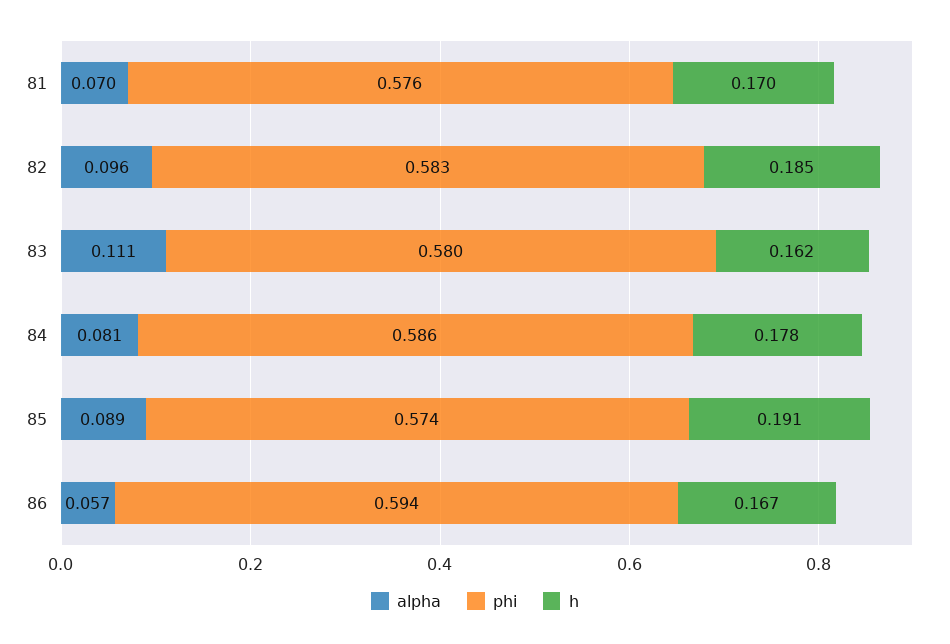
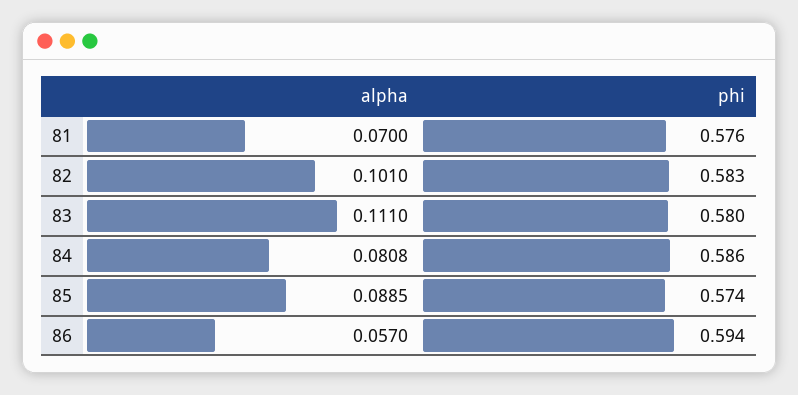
h, 81: 0.17 -> none
alpha, 82: 0.096 -> 0.101
h, 82: 0.185 -> none
h, 83: 0.162 -> none
h, 84: 0.178 -> none
h, 85: 0.191 -> none
h, 86: 0.167 -> none

